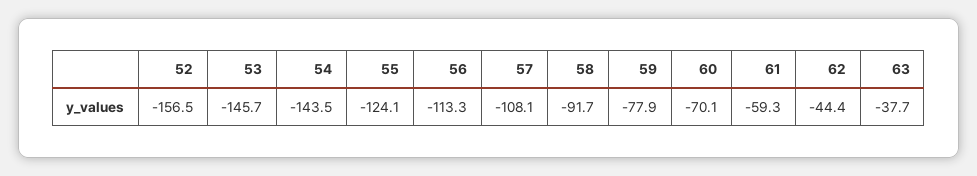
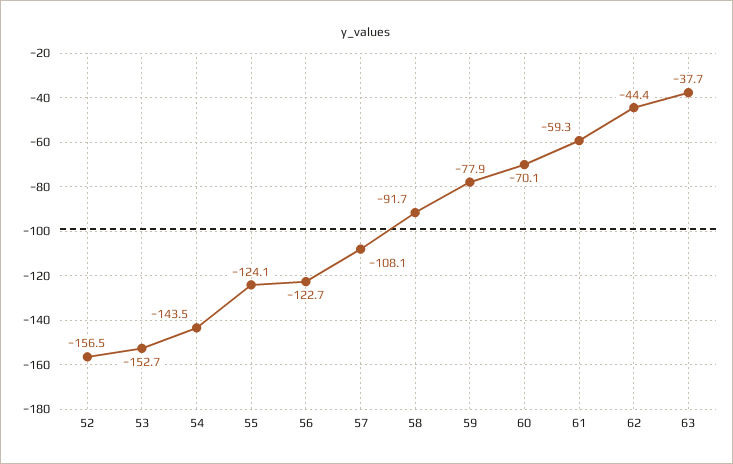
53: -145.7 -> -152.7
56: -113.3 -> -122.7

